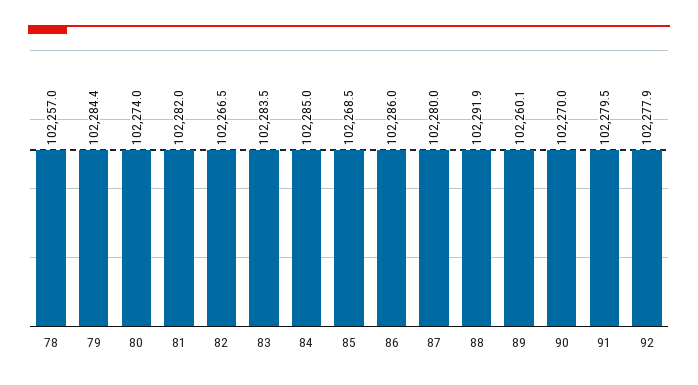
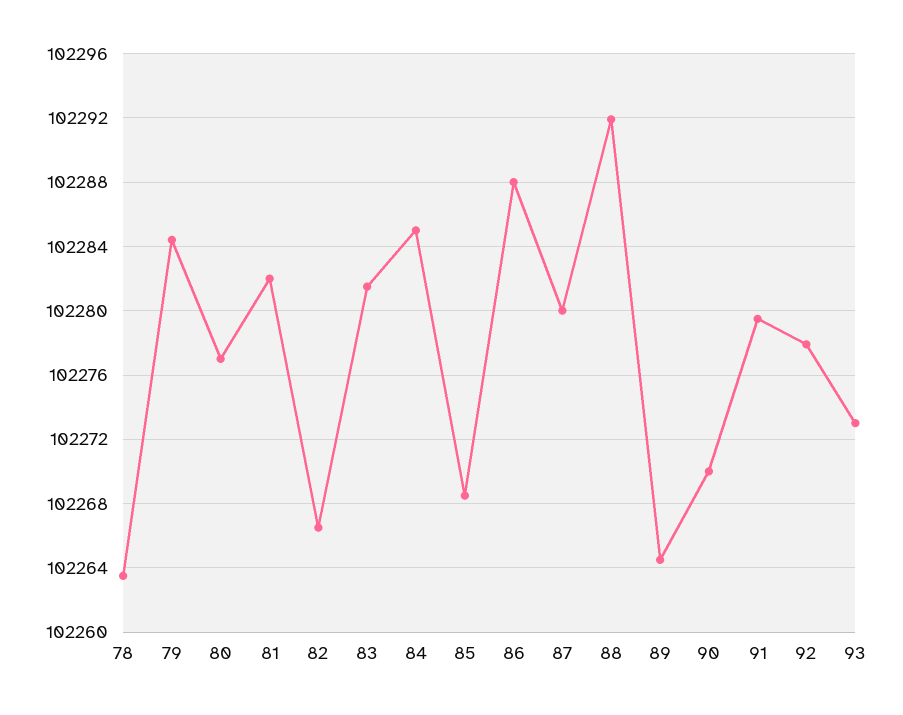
78: 102257 -> 102263.5
80: 102274 -> 102277
83: 102283.5 -> 102281.5
86: 102286 -> 102288
89: 102260.1 -> 102264.5
93: none -> 102273

